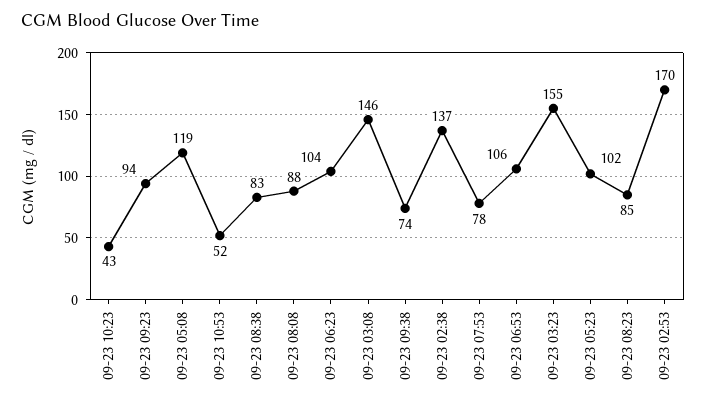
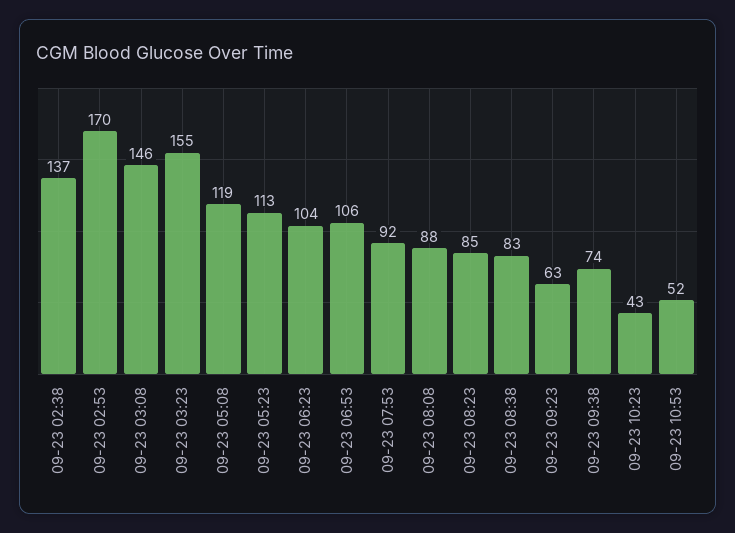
09-23 09:23: 94 -> 63
09-23 07:53: 78 -> 92
09-23 05:23: 102 -> 113

